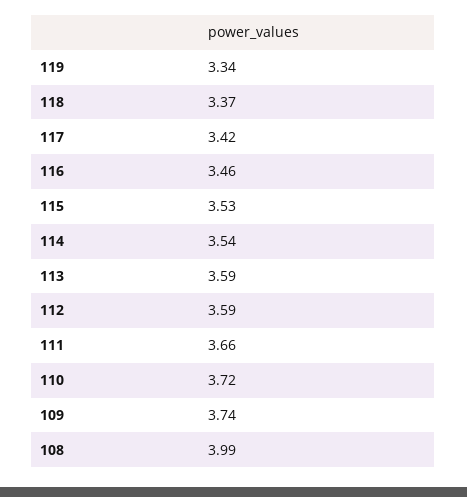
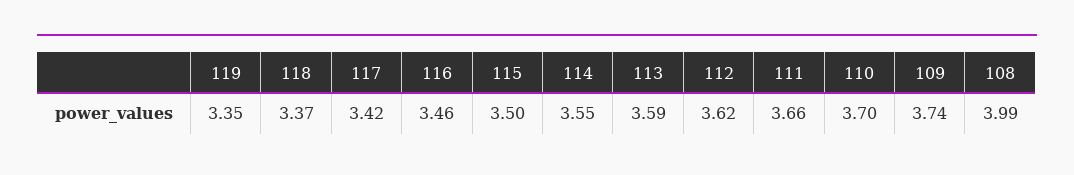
119: 3.34 -> 3.35
115: 3.53 -> 3.5
114: 3.54 -> 3.55
112: 3.59 -> 3.62
110: 3.72 -> 3.7

